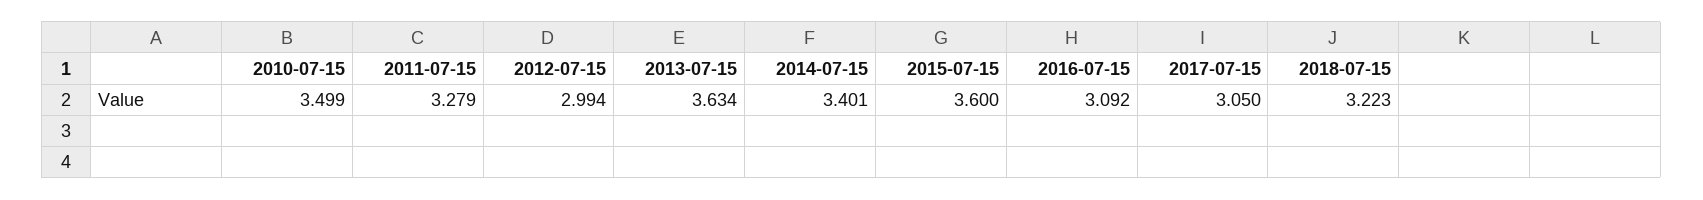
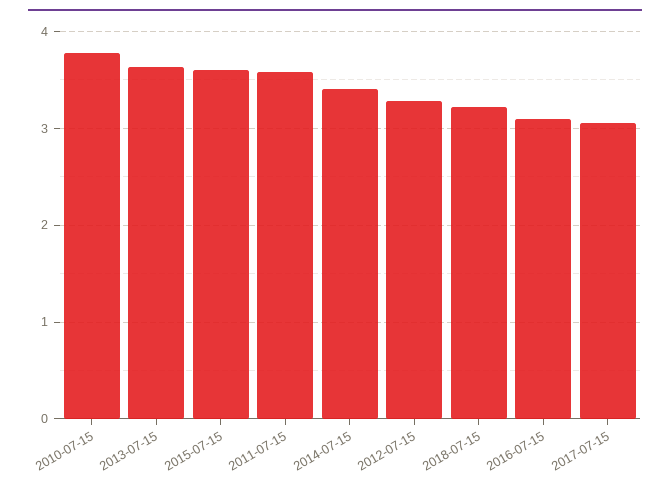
2010-07-15: 3.499 -> 3.8
2011-07-15: 3.279 -> 3.6
2012-07-15: 2.994 -> 3.3

